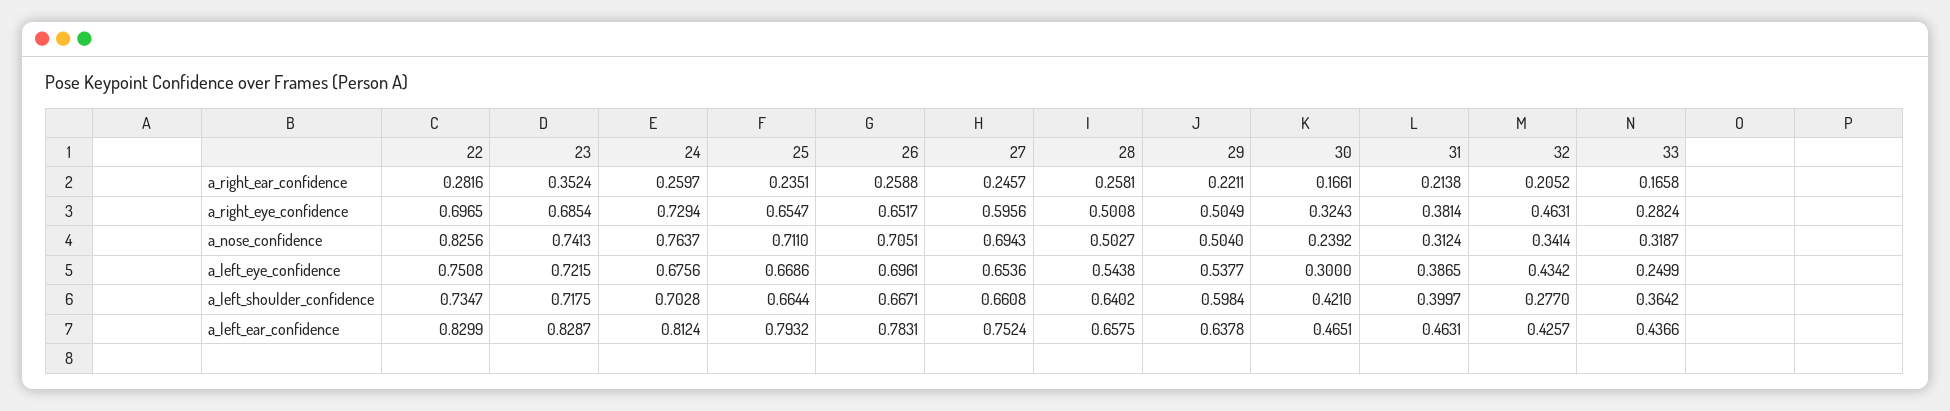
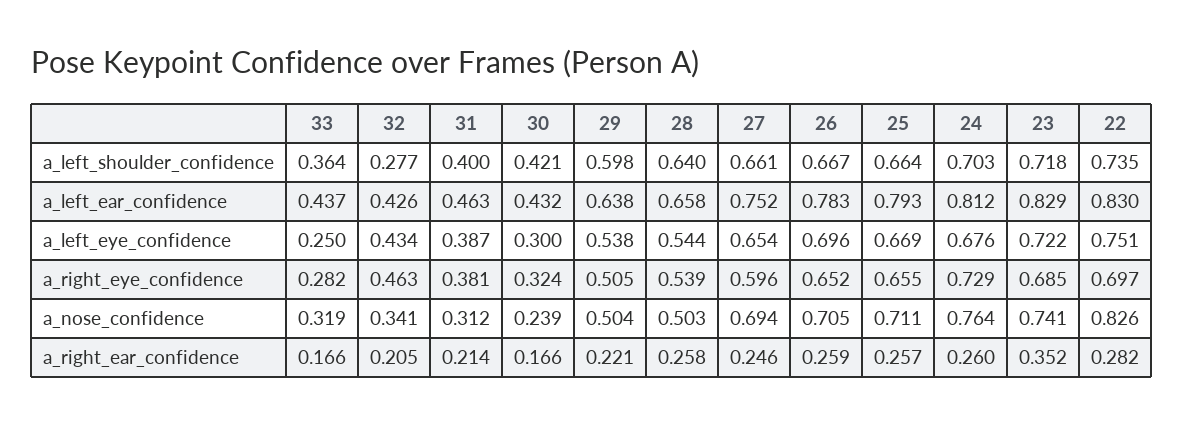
25, a_right_ear_confidence: 0.2351 -> 0.257
28, a_right_eye_confidence: 0.5008 -> 0.539
30, a_left_ear_confidence: 0.4651 -> 0.432

